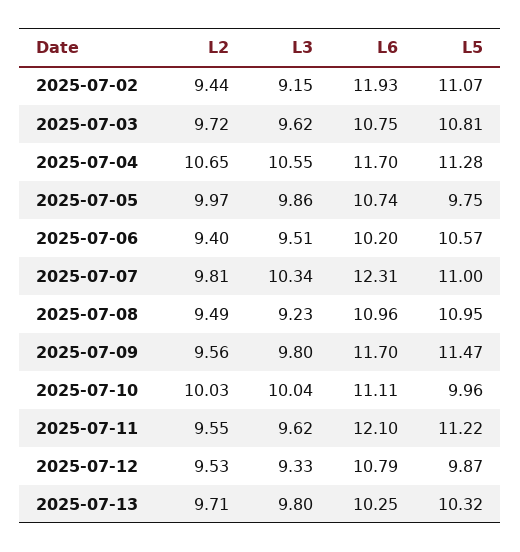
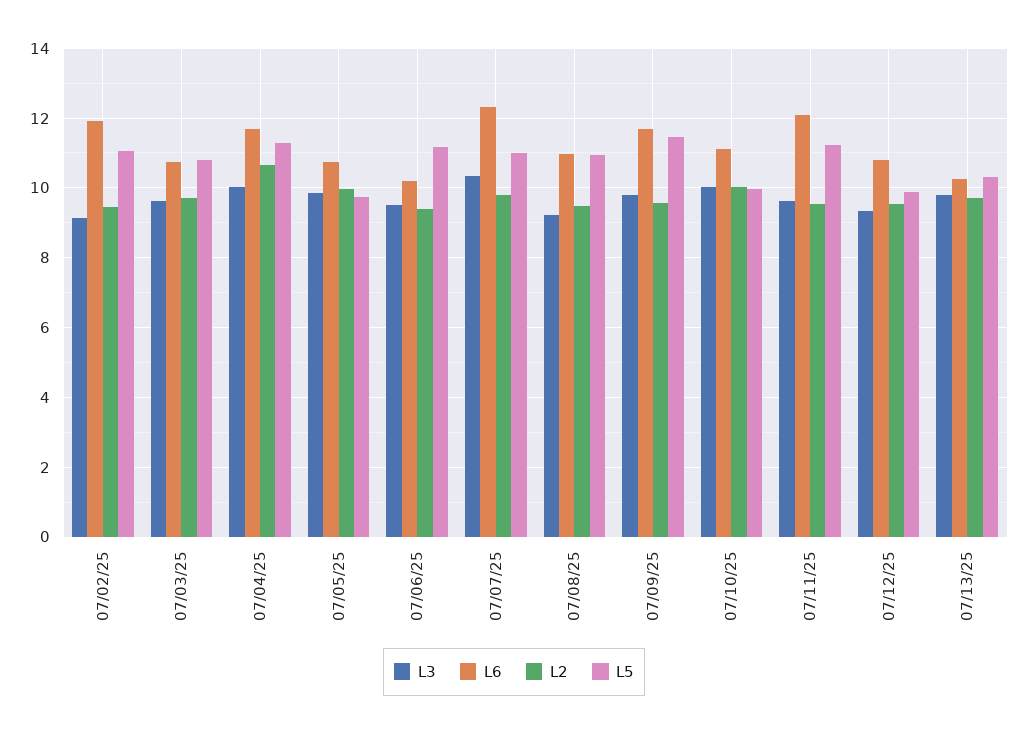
L3, 2025-07-04: 10.55 -> 10
L5, 2025-07-06: 10.57 -> 11.2

